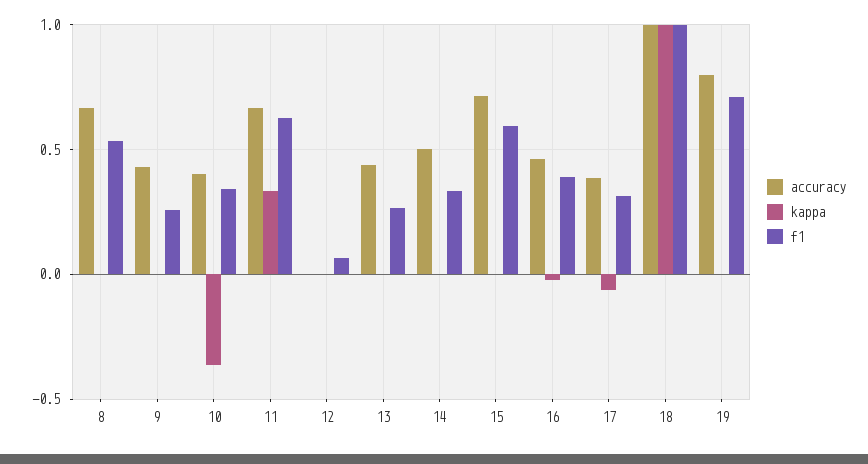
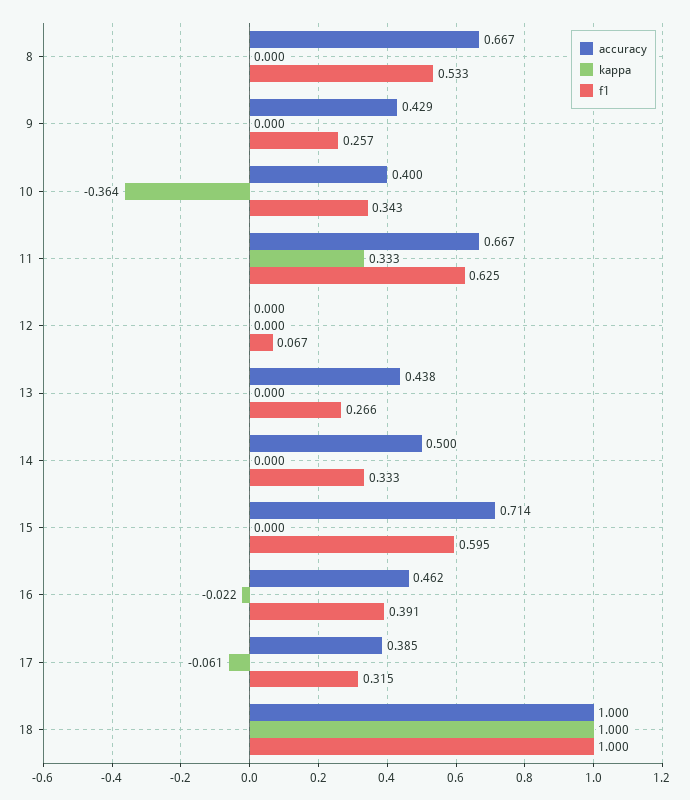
accuracy, 19: 0.8 -> none
kappa, 19: 0 -> none
f1, 19: 0.7 -> none

